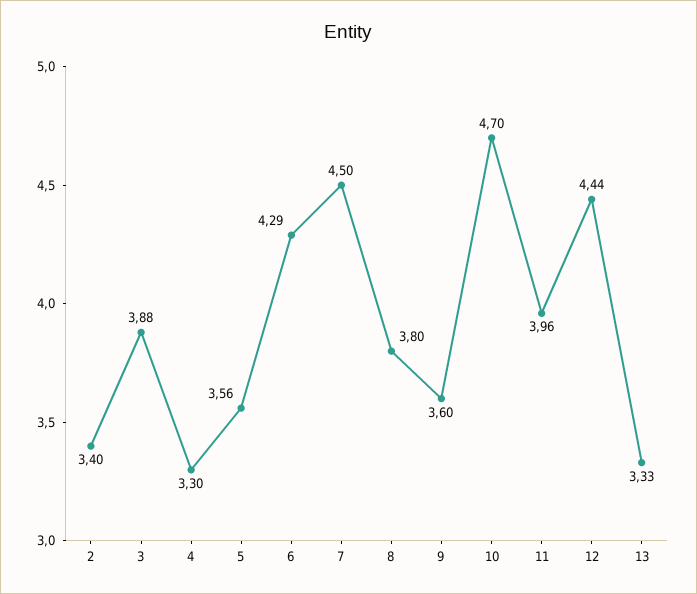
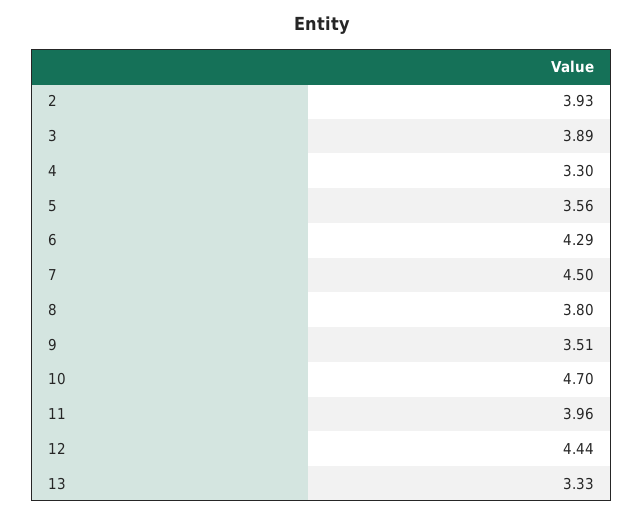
2: 3.4 -> 3.93
3: 3.88 -> 3.89
9: 3.6 -> 3.51

